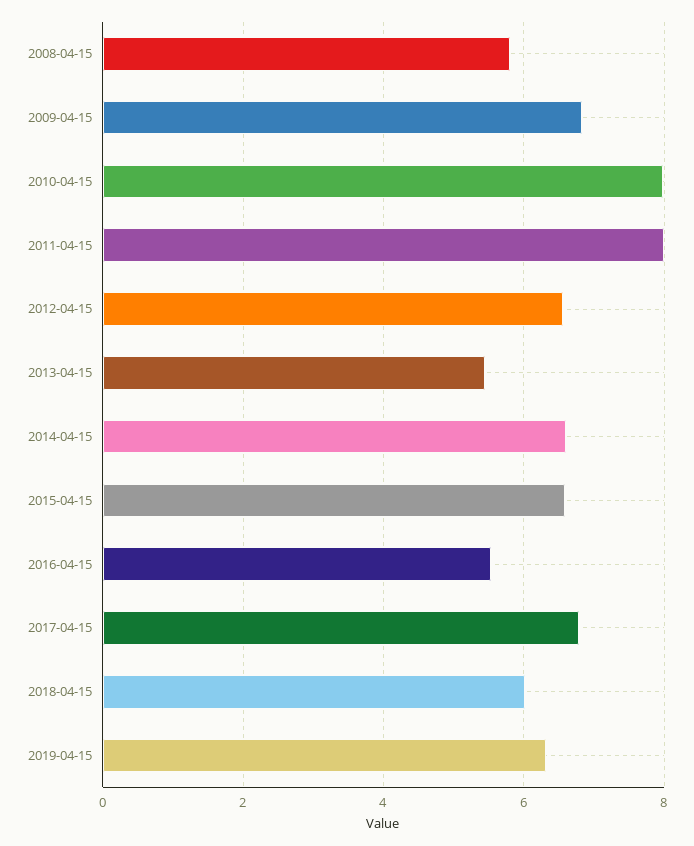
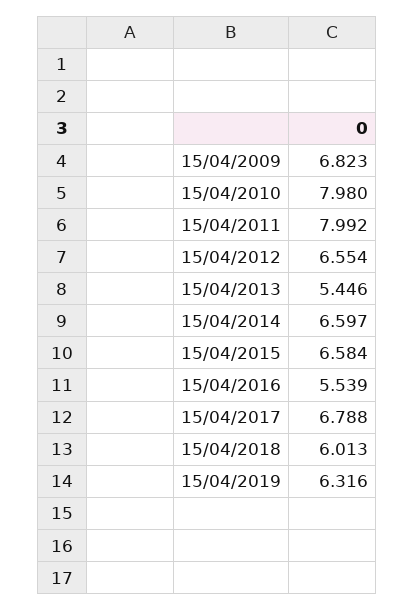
2008-04-15: 5.8 -> none

